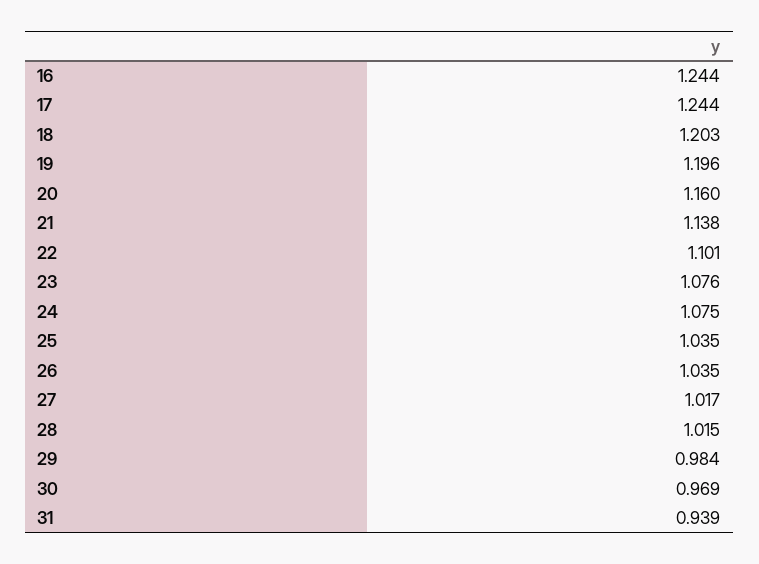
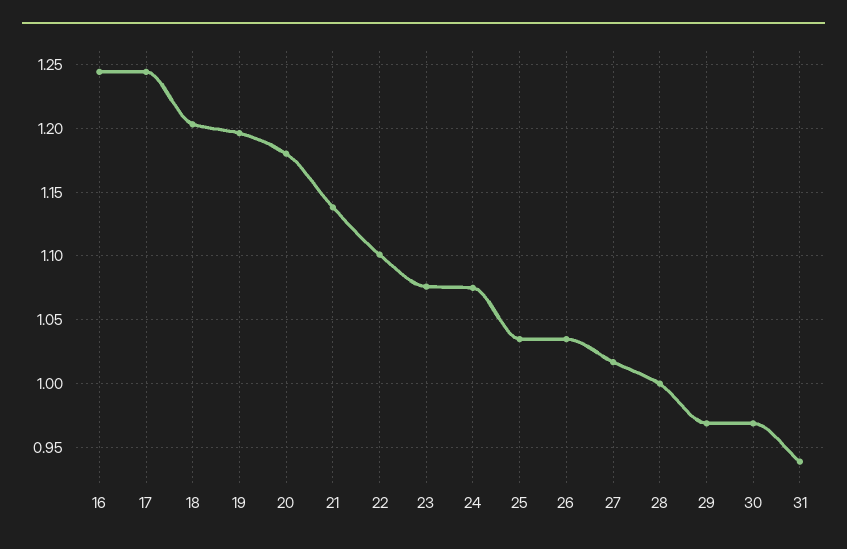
20: 1.16 -> 1.18
28: 1.015 -> 1
29: 0.984 -> 0.97

